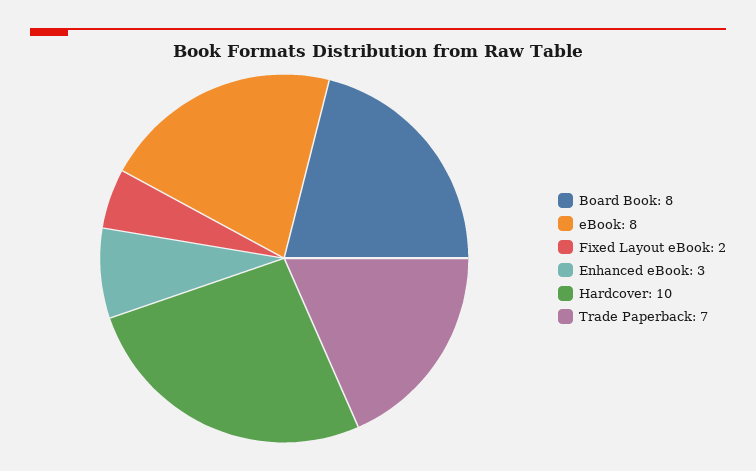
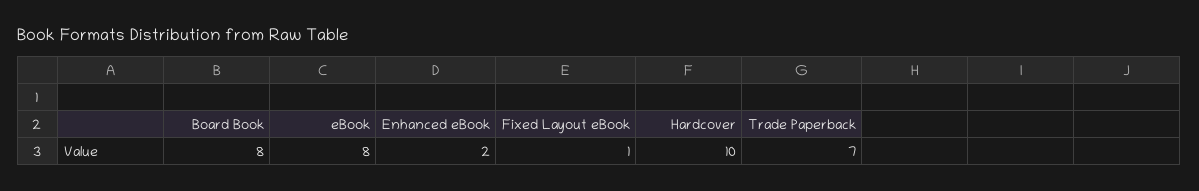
Fixed Layout eBook: 2 -> 1
Enhanced eBook: 3 -> 2

